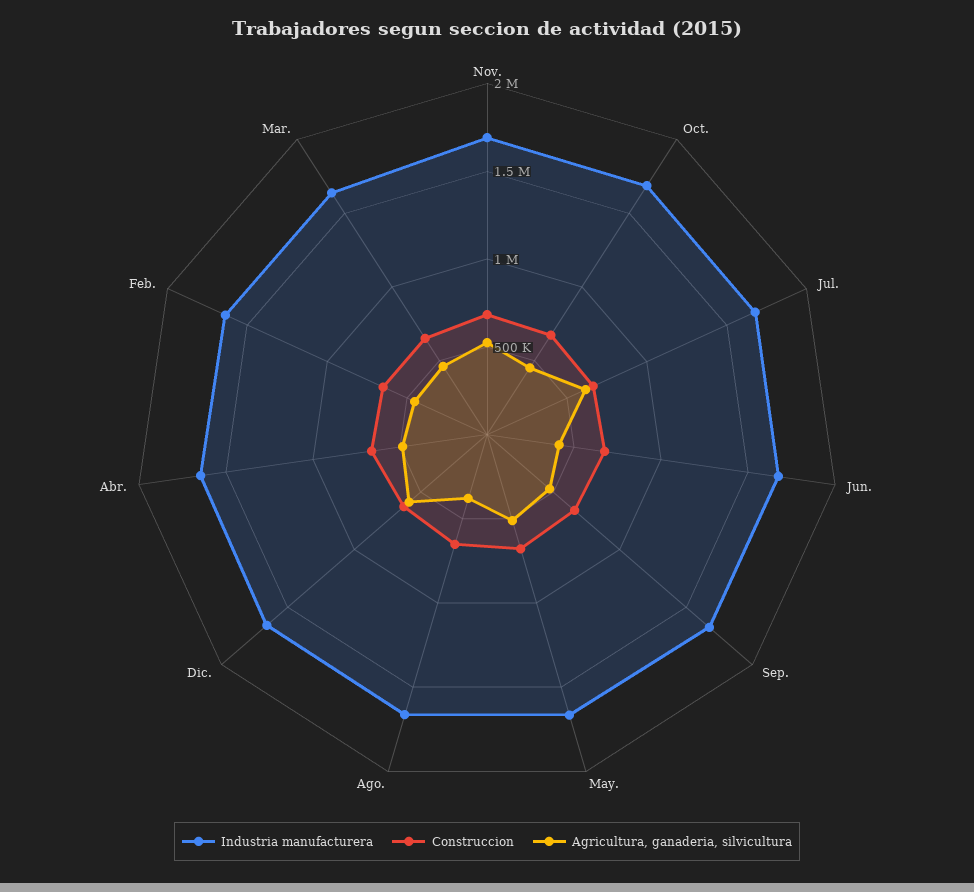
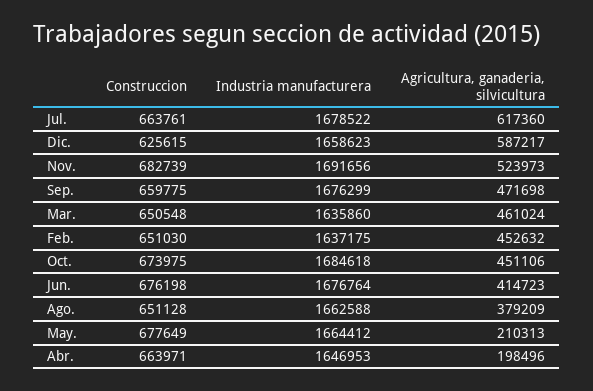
Agricultura, ganaderia, silvicultura, May.: 500000 -> 210313
Agricultura, ganaderia, silvicultura, Abr.: 500000 -> 198496

